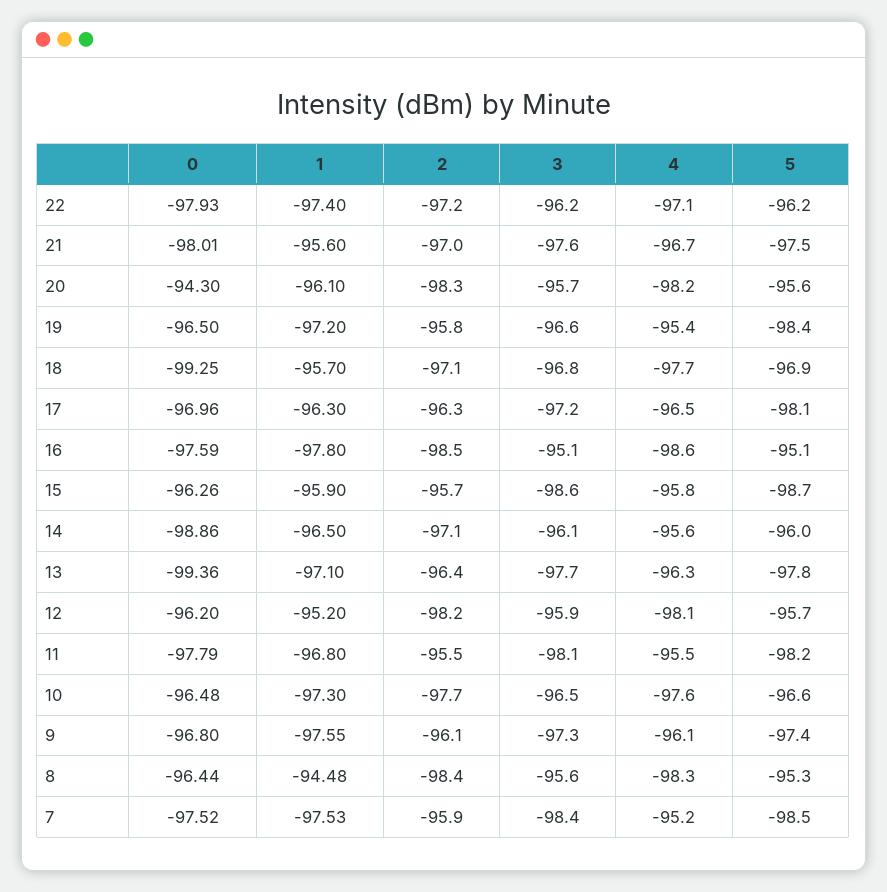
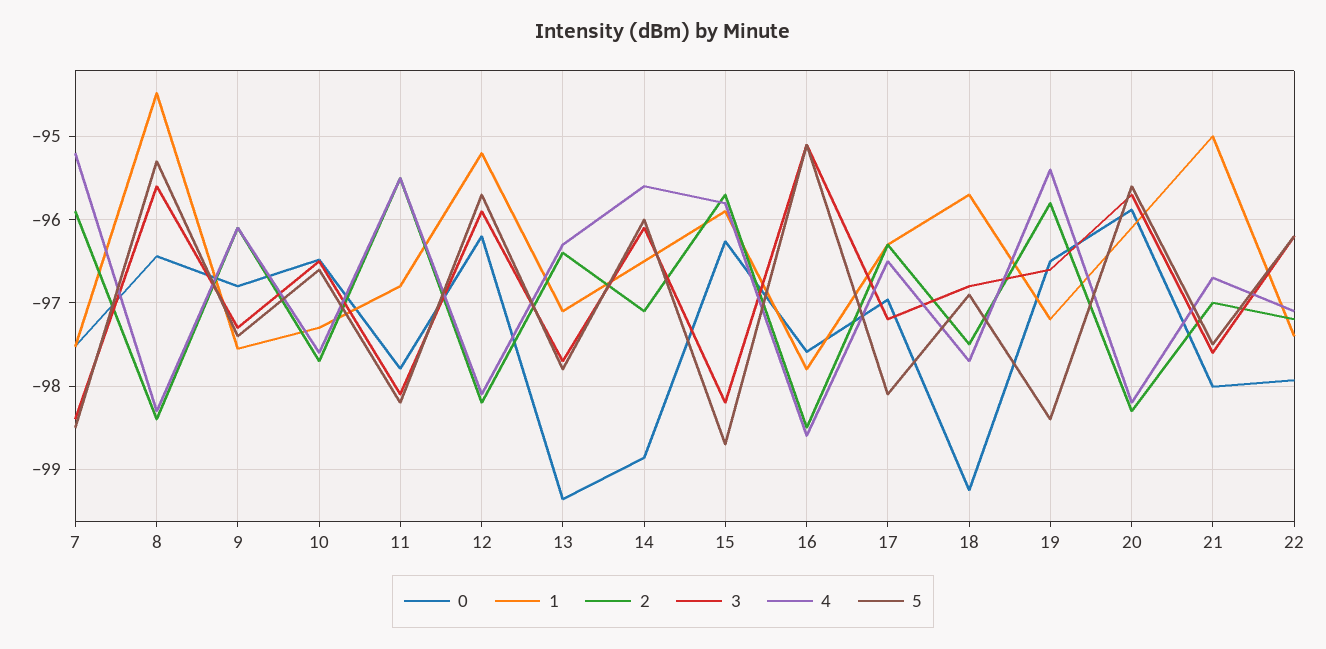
1, 21: -95.6 -> -95
0, 20: -94.3 -> -95.9
2, 18: -97.1 -> -97.5
3, 15: -98.6 -> -98.2

